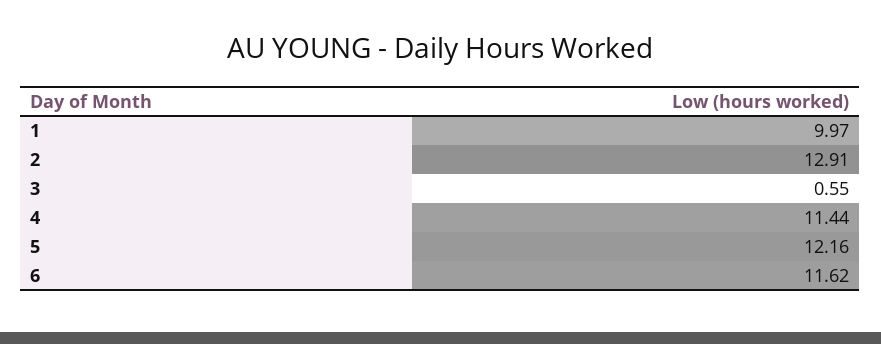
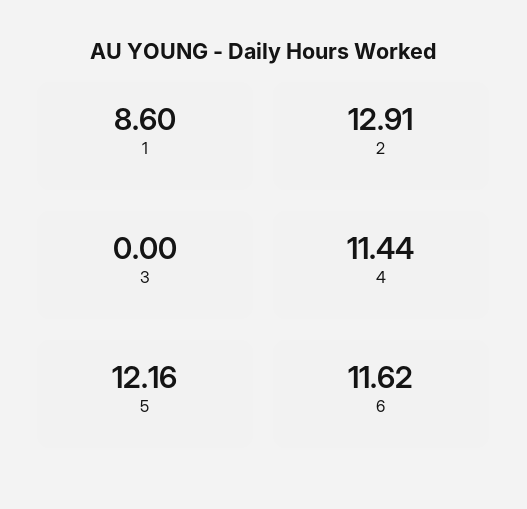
1: 9.97 -> 8.6
3: 0.55 -> 0

